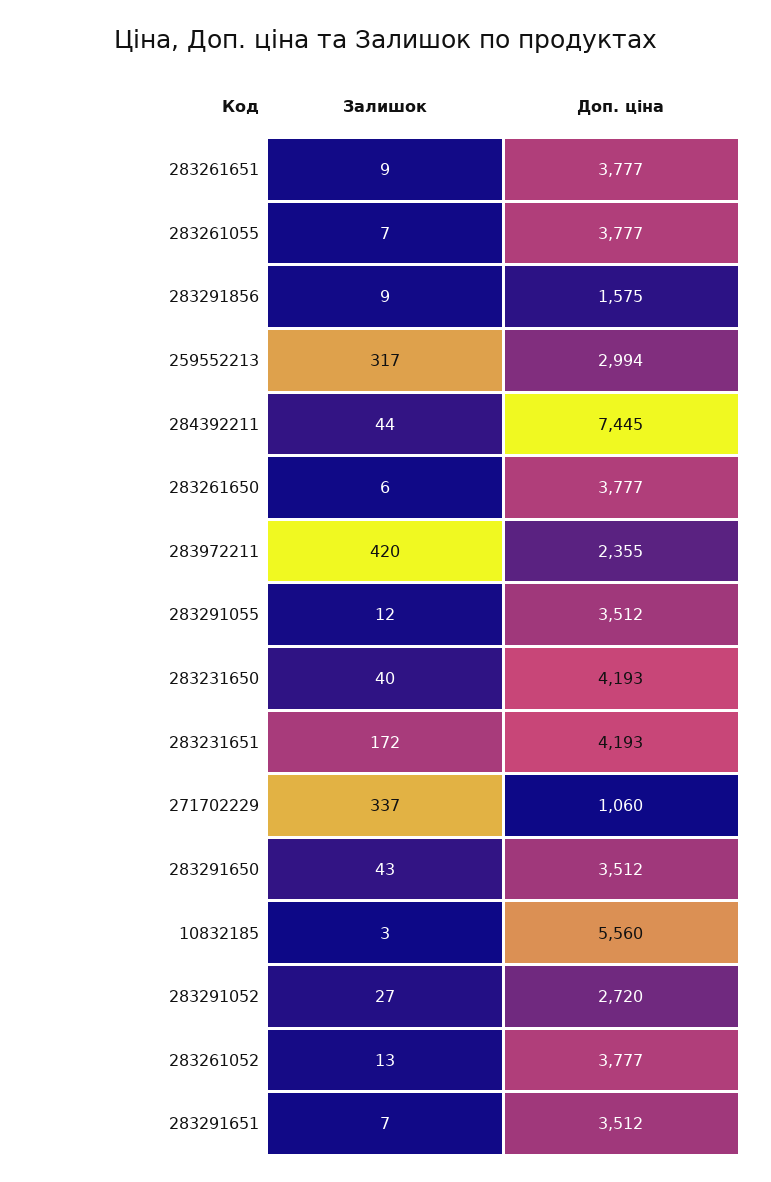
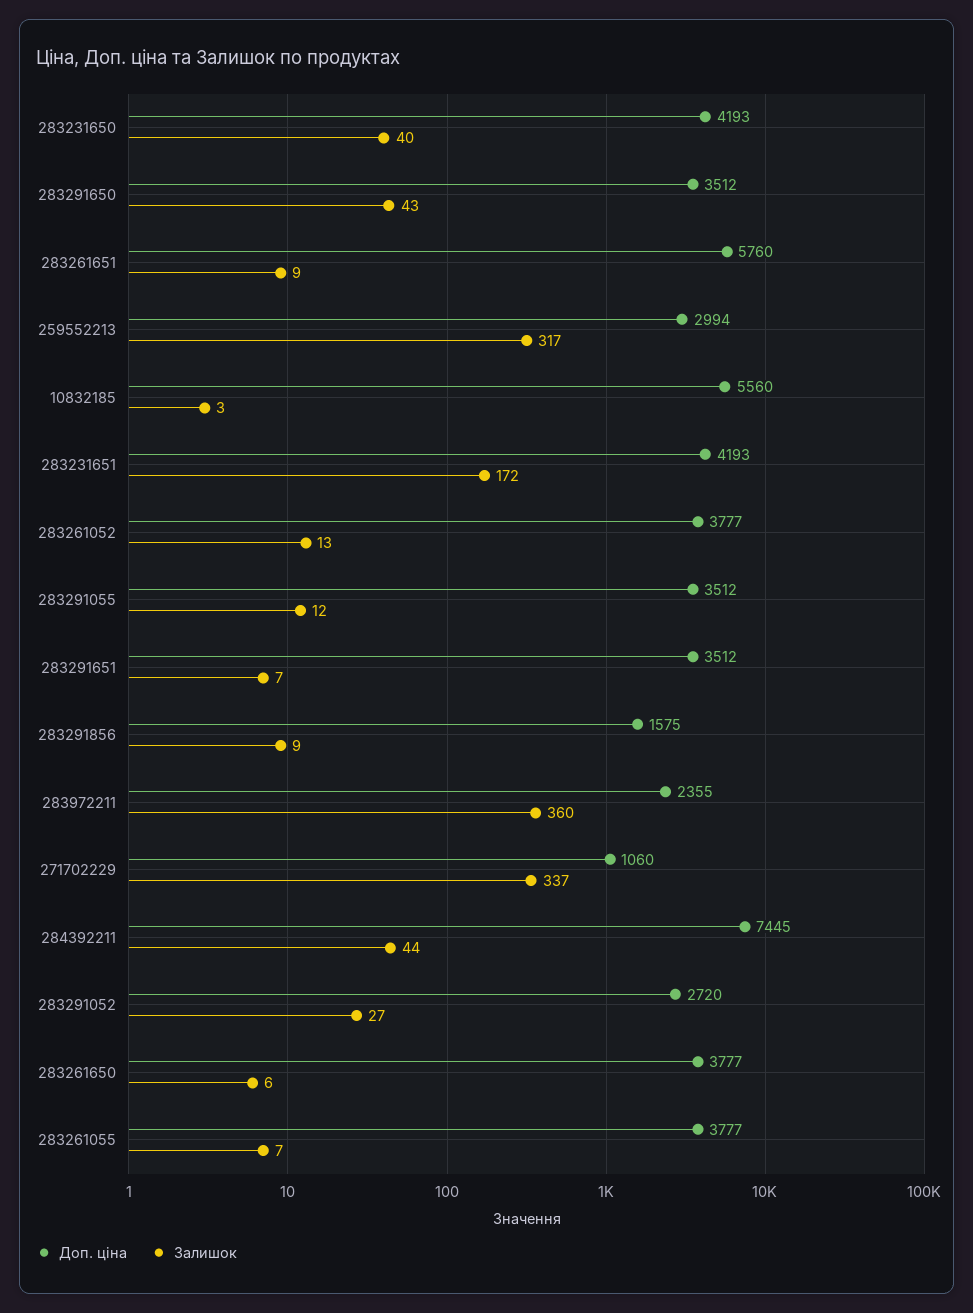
Доп. ціна, 283261651: 3777 -> 5760
Залишок, 283972211: 420 -> 360

